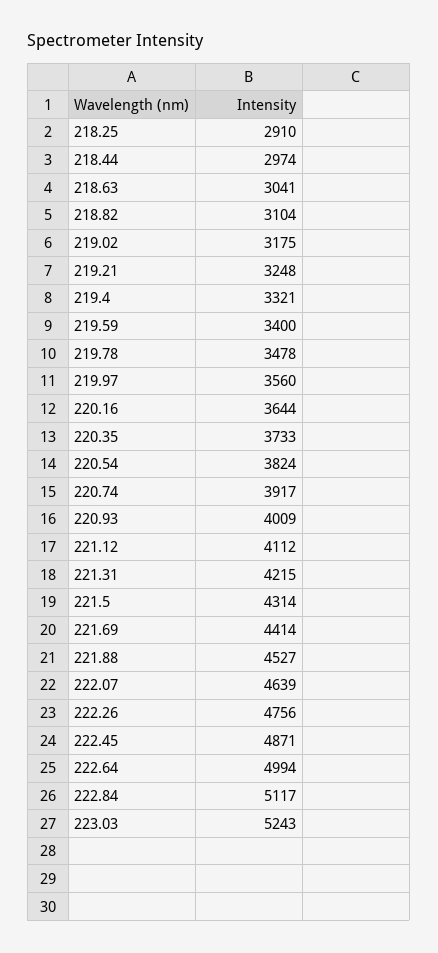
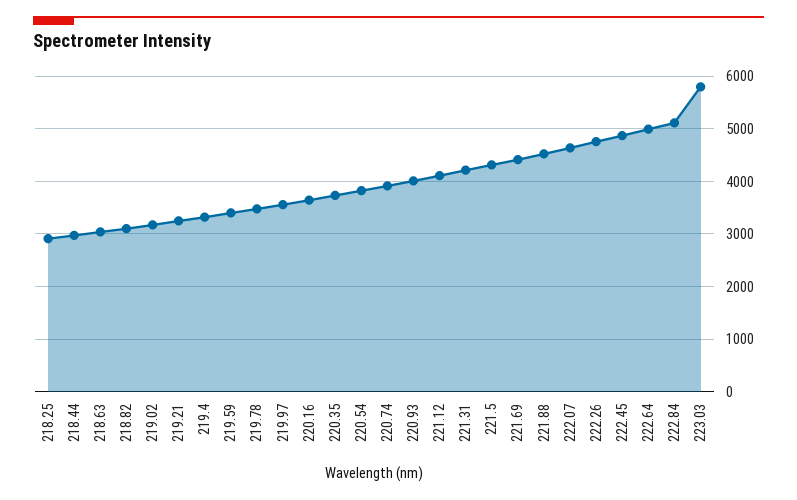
223.03: 5243 -> 5800

